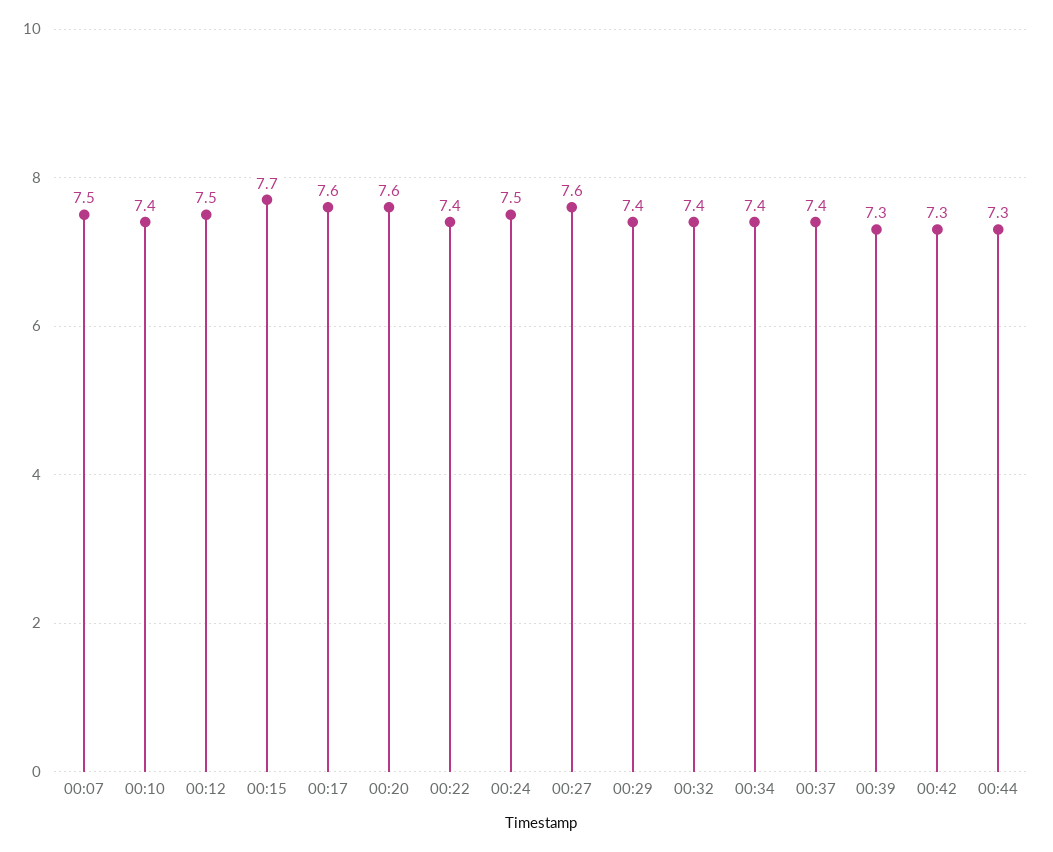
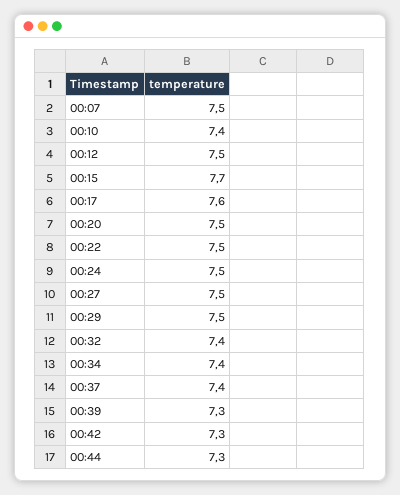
00:20: 7.6 -> 7.5
00:22: 7.4 -> 7.5
00:27: 7.6 -> 7.5
00:29: 7.4 -> 7.5

